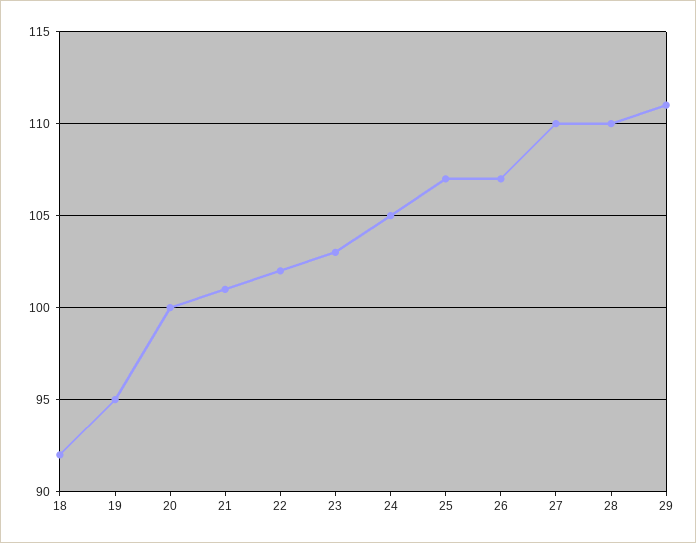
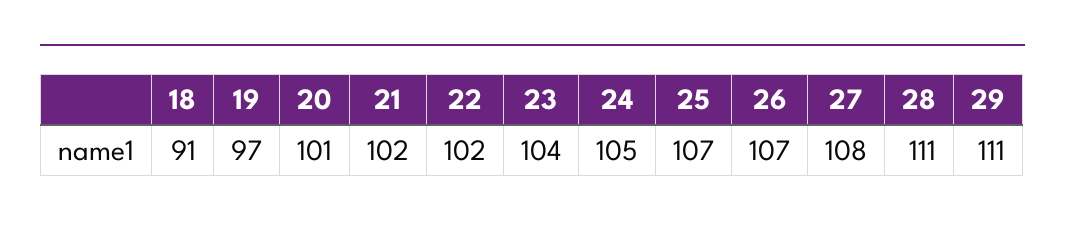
18: 92 -> 91
19: 95 -> 97
20: 100 -> 101
21: 101 -> 102
23: 103 -> 104
27: 110 -> 108
28: 110 -> 111

